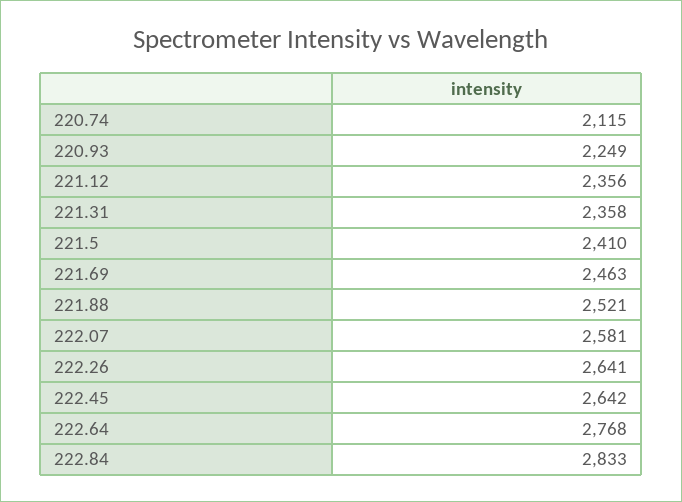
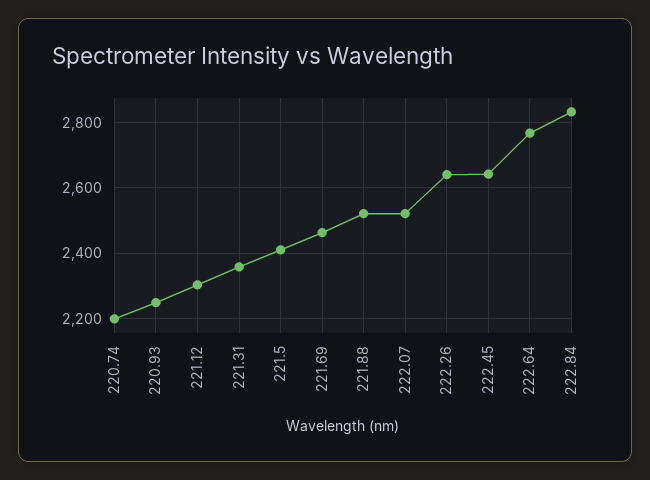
220.74: 2115 -> 2200
221.12: 2356 -> 2300
222.07: 2581 -> 2520

